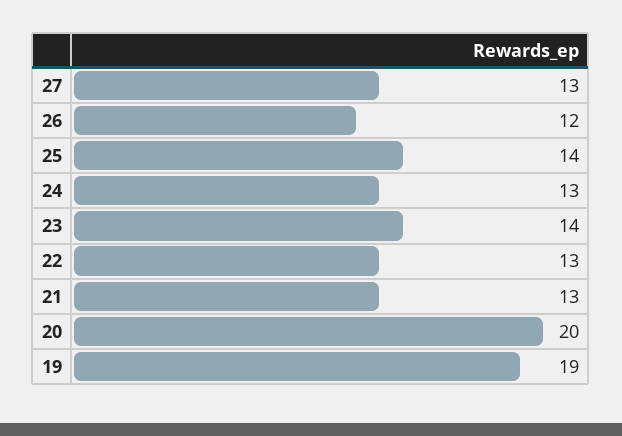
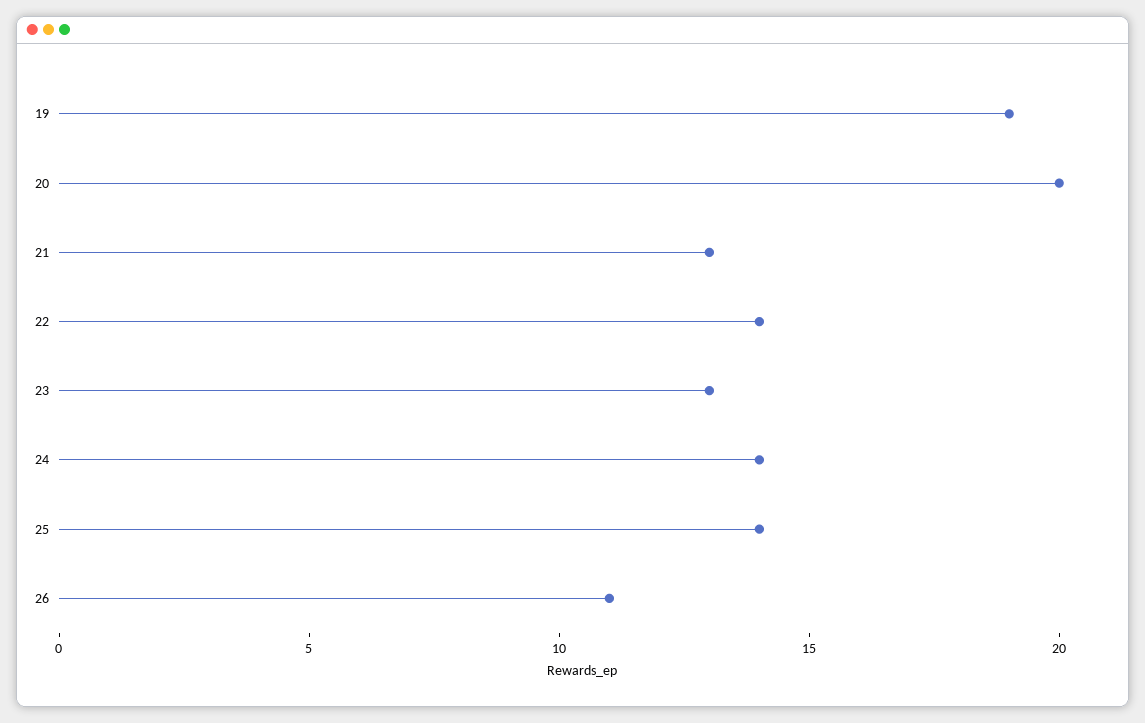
27: 13 -> none
26: 12 -> 11
24: 13 -> 14
23: 14 -> 13
22: 13 -> 14

